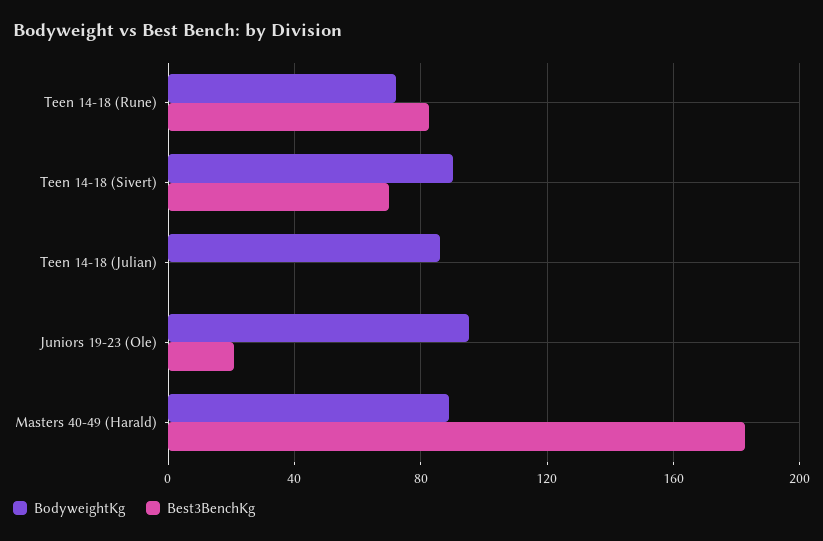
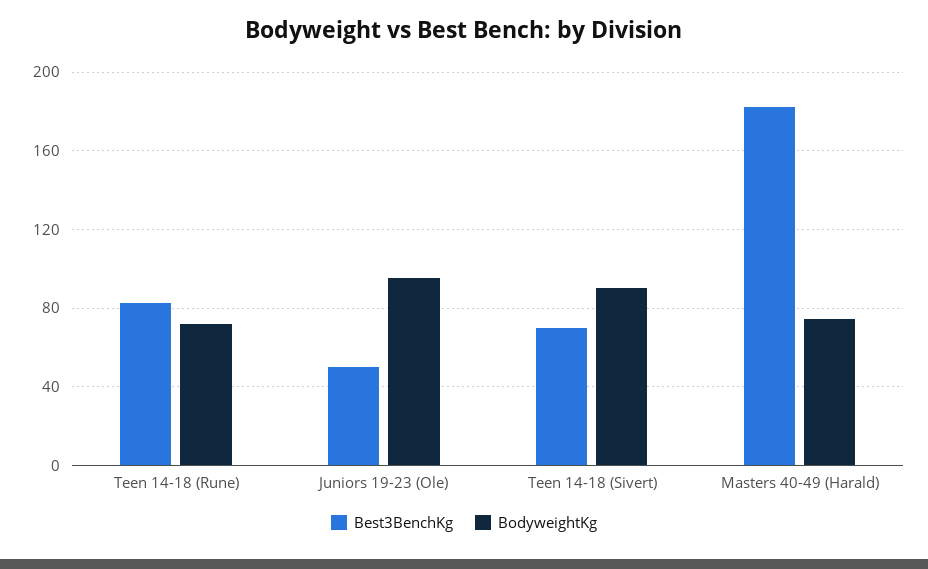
BodyweightKg, Teen 14-18 (Julian): 85 -> none
Best3BenchKg, Teen 14-18 (Julian): 0 -> none
Best3BenchKg, Juniors 19-23 (Ole): 20 -> 50
BodyweightKg, Masters 40-49 (Harald): 90 -> 75

